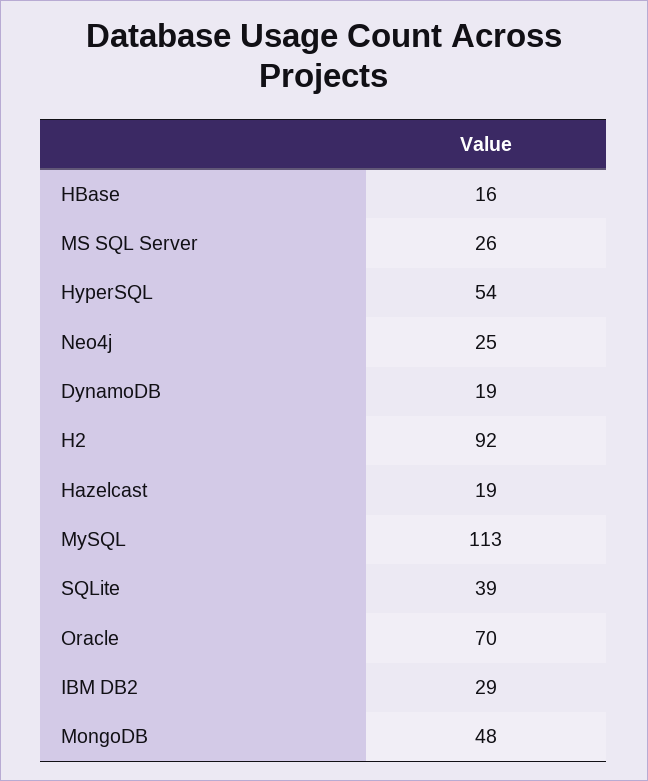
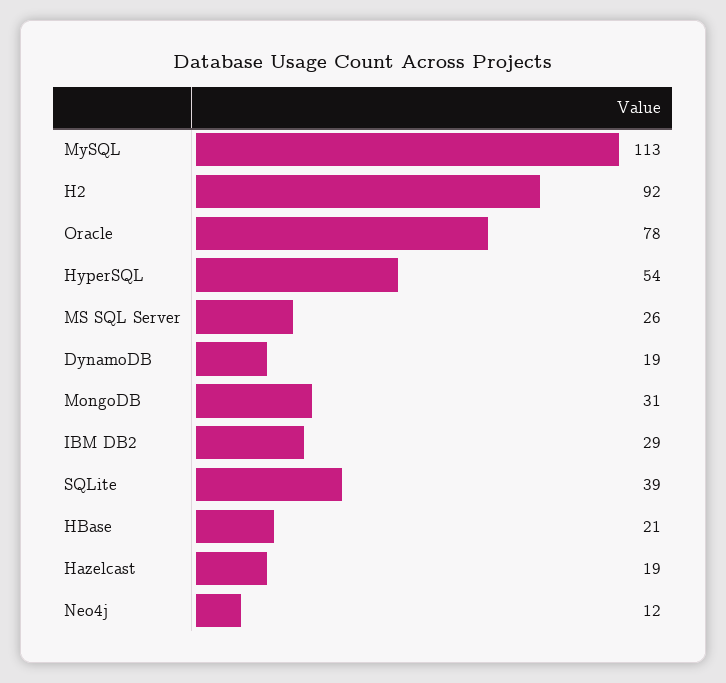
HBase: 16 -> 21
Neo4j: 25 -> 12
Oracle: 70 -> 78
MongoDB: 48 -> 31

